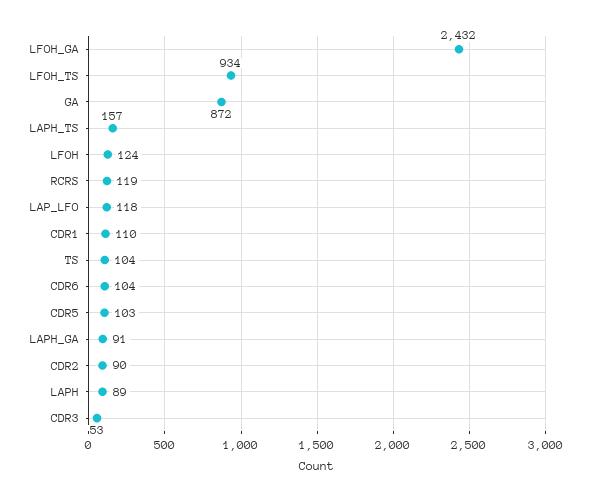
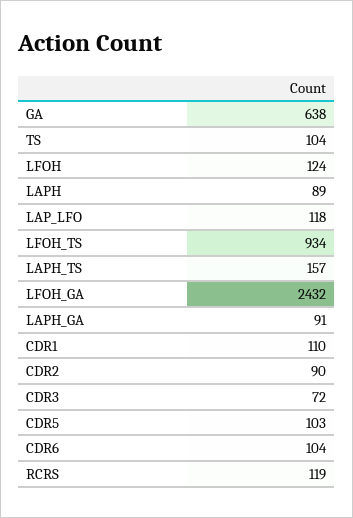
GA: 872 -> 638
CDR3: 53 -> 72

